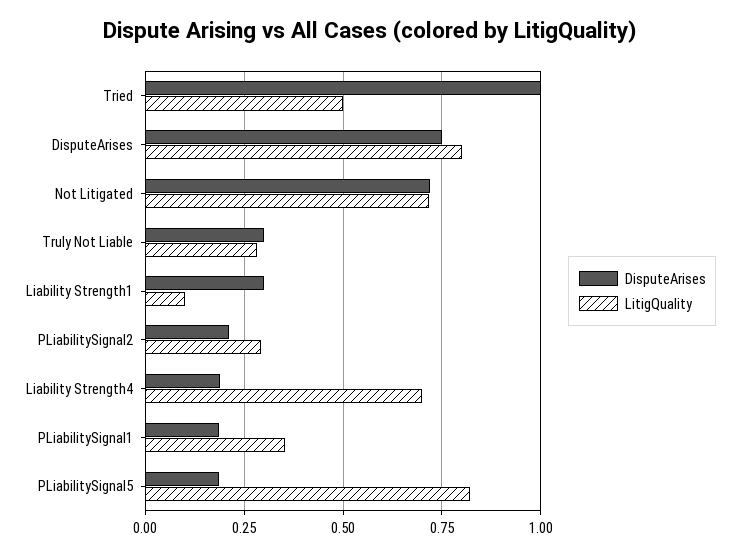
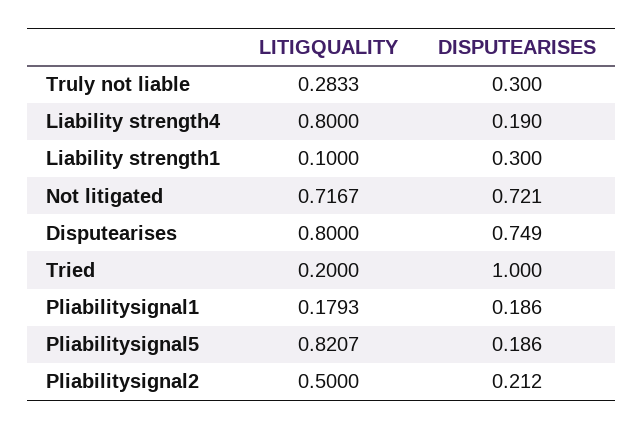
LitigQuality, Tried: 0.5 -> 0.2
LitigQuality, PLiabilitySignal2: 0.3 -> 0.5
LitigQuality, Liability Strength4: 0.7 -> 0.8
LitigQuality, PLiabilitySignal1: 0.35 -> 0.1793

